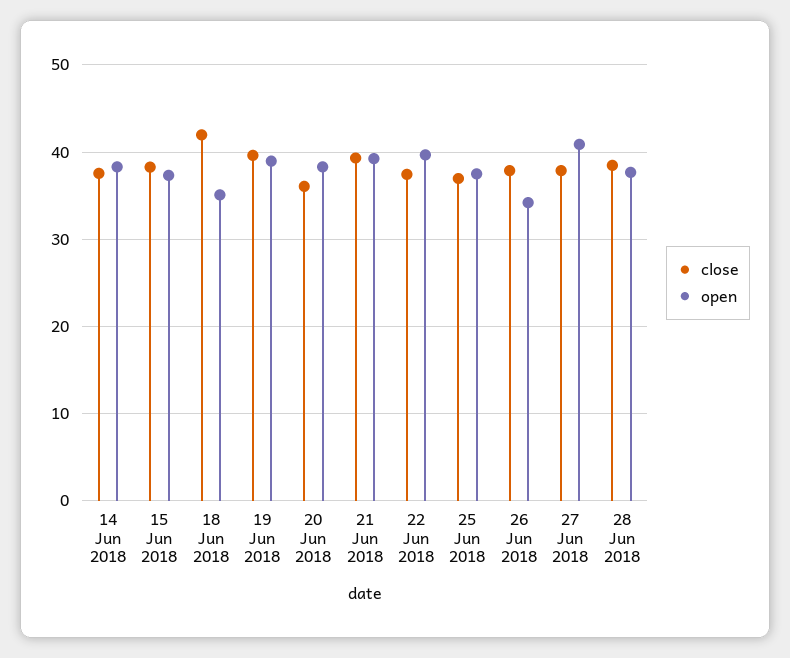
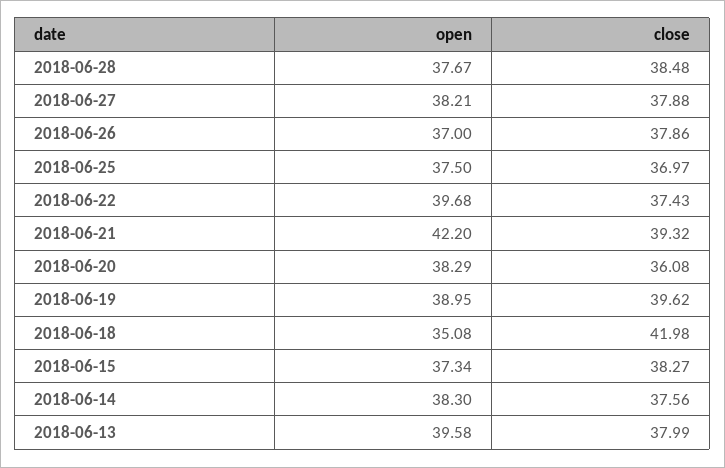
open, 21 Jun 2018: 39 -> 42.2
open, 26 Jun 2018: 34 -> 37
open, 27 Jun 2018: 41 -> 38.21
open, 2018-06-13: none -> 39.58
close, 2018-06-13: none -> 37.99

